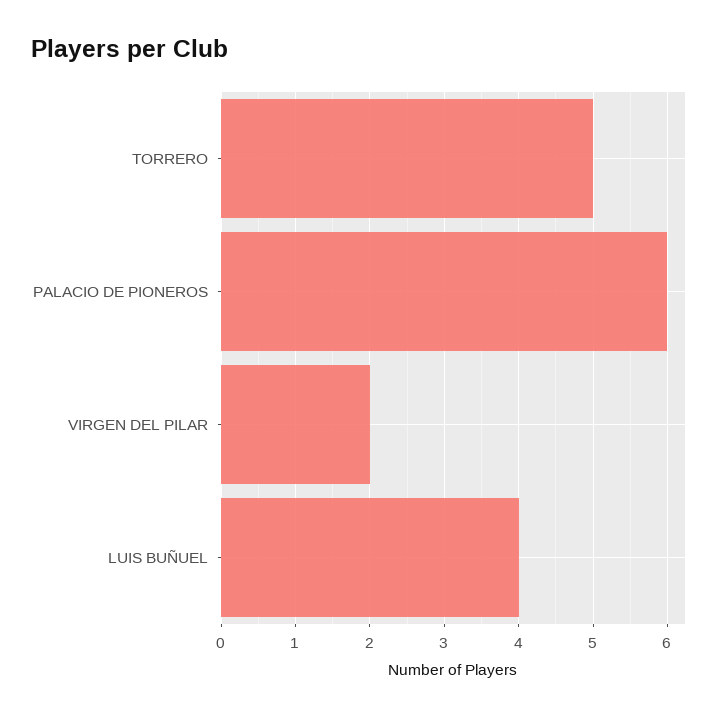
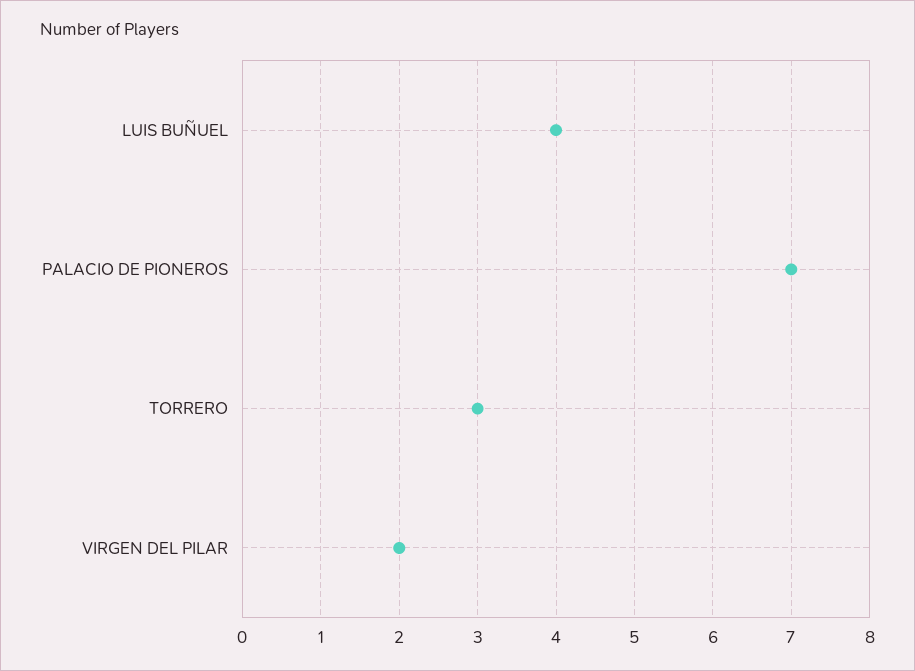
TORRERO: 5 -> 3
PALACIO DE PIONEROS: 6 -> 7

